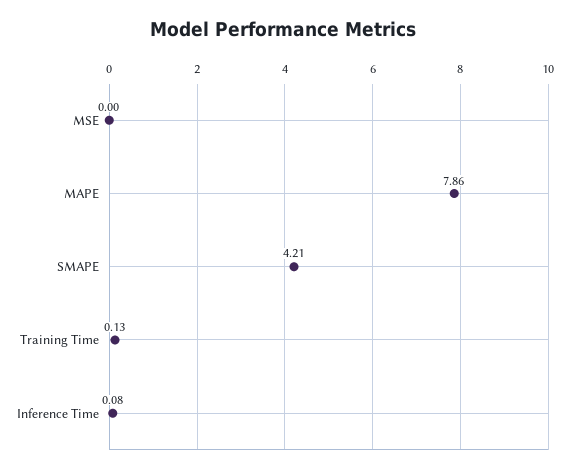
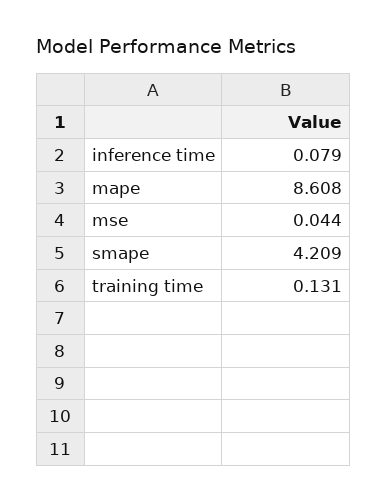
MSE: 0 -> 0.044
MAPE: 7.86 -> 8.608

